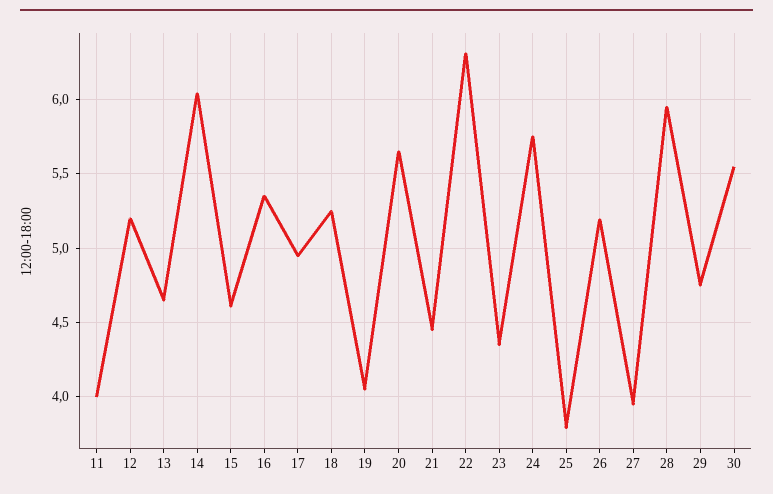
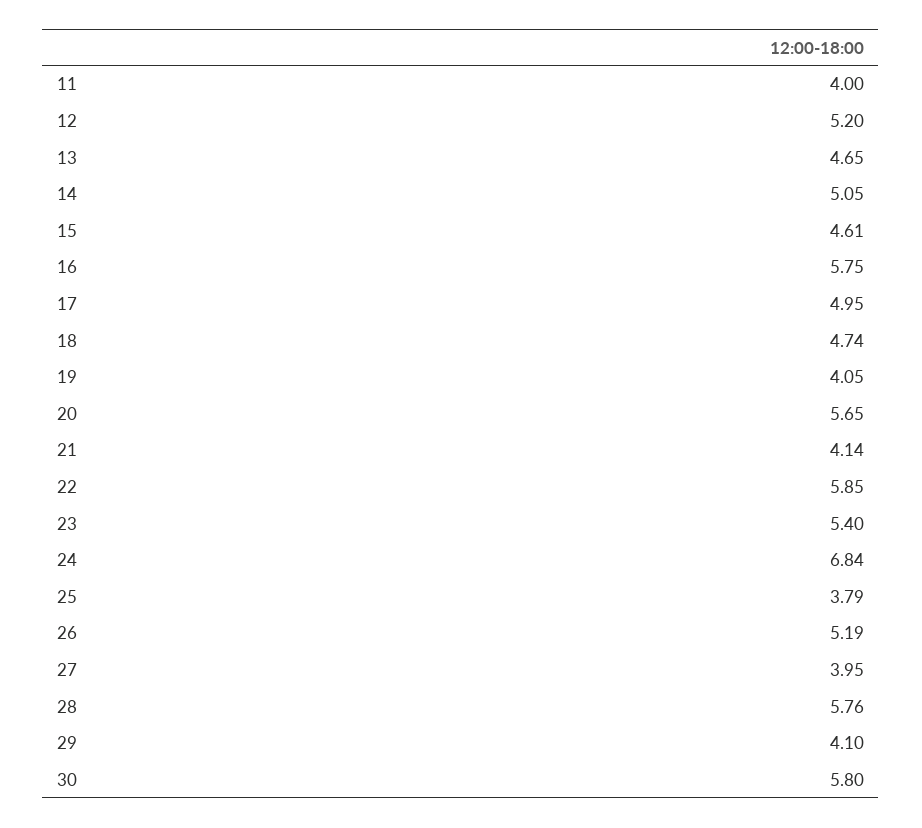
14: 6.05 -> 5.05
16: 5.35 -> 5.75
18: 5.25 -> 4.74
21: 4.45 -> 4.14
22: 6.3 -> 5.85
23: 4.35 -> 5.4
24: 5.75 -> 6.84
28: 5.95 -> 5.76
29: 4.75 -> 4.1
30: 5.55 -> 5.8

